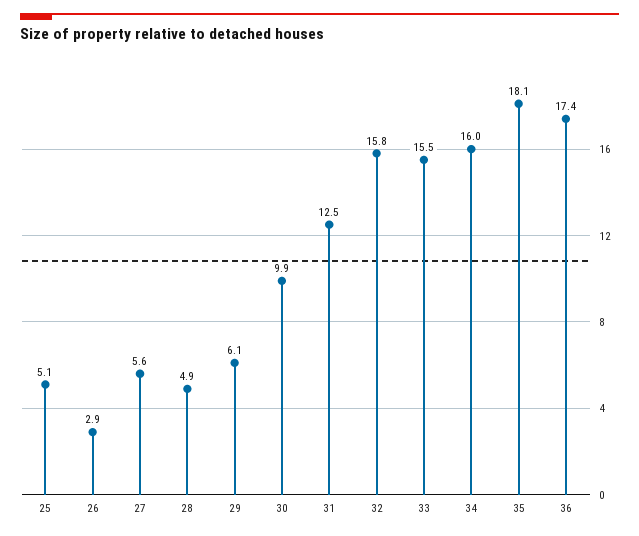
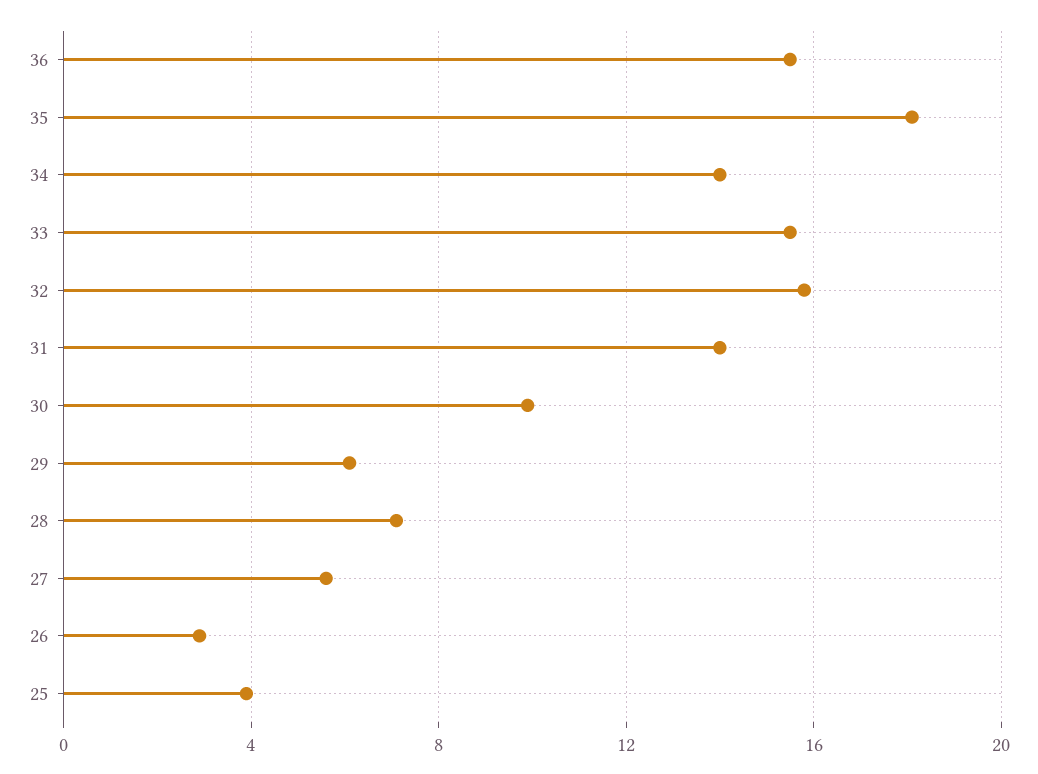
25: 5.1 -> 4
28: 4.9 -> 7
31: 12.5 -> 14
34: 16 -> 14
36: 17.4 -> 15.5

